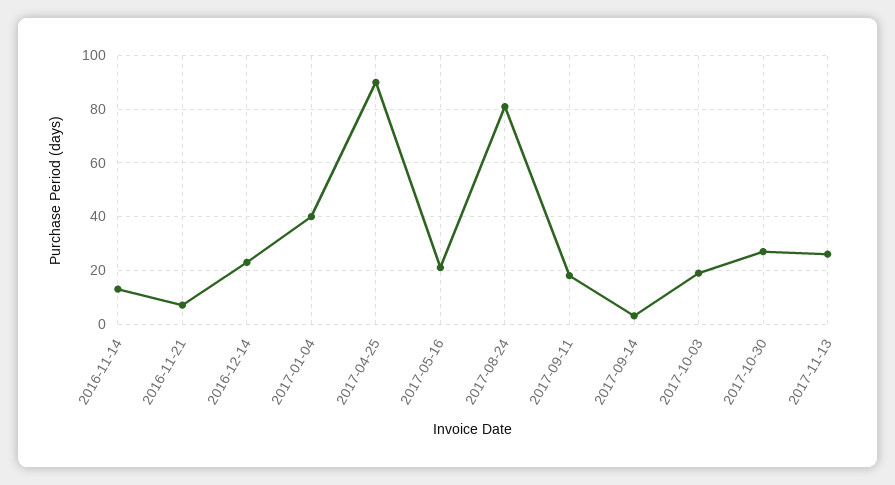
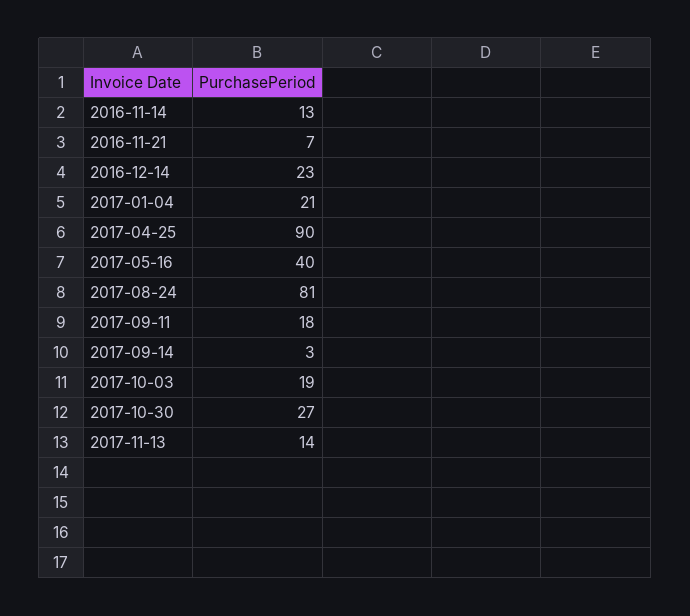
2017-01-04: 40 -> 21
2017-05-16: 20 -> 40
2017-11-13: 25 -> 14

